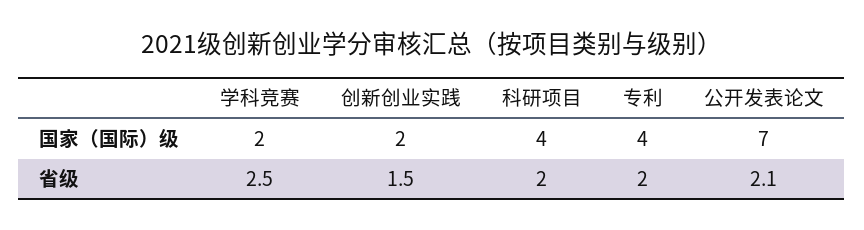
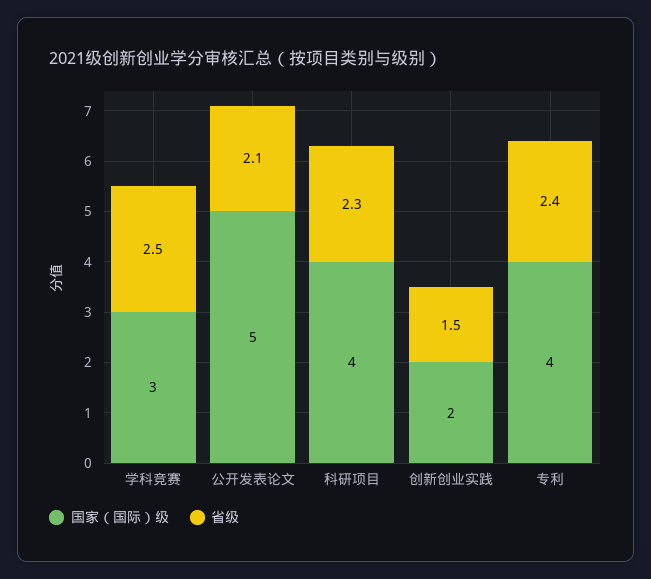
国家（国际）级, 学科竞赛: 2 -> 3
国家（国际）级, 公开发表论文: 7 -> 5
省级, 科研项目: 2 -> 2.3
省级, 专利: 2 -> 2.4

